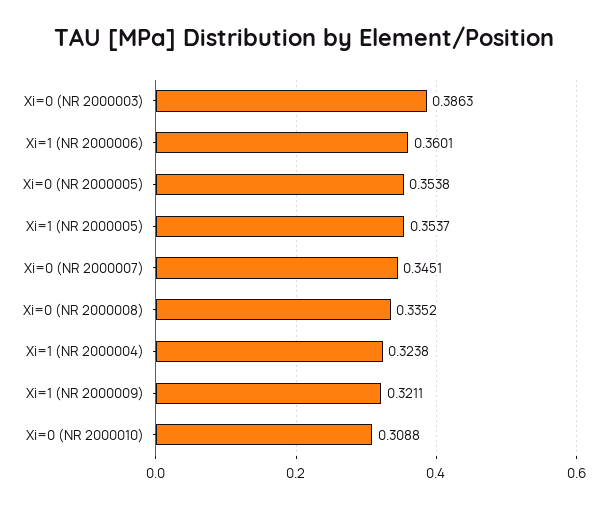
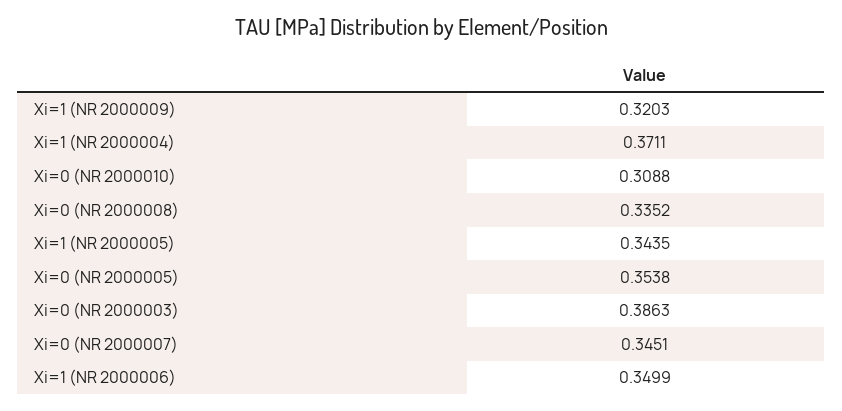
Xi=1 (NR 2000006): 0.3601 -> 0.3499
Xi=1 (NR 2000005): 0.3537 -> 0.3435
Xi=1 (NR 2000004): 0.3238 -> 0.3711
Xi=1 (NR 2000009): 0.3211 -> 0.3203

